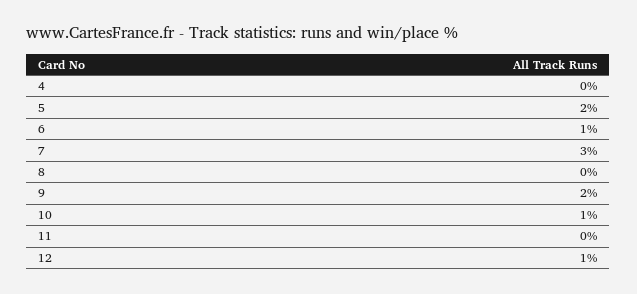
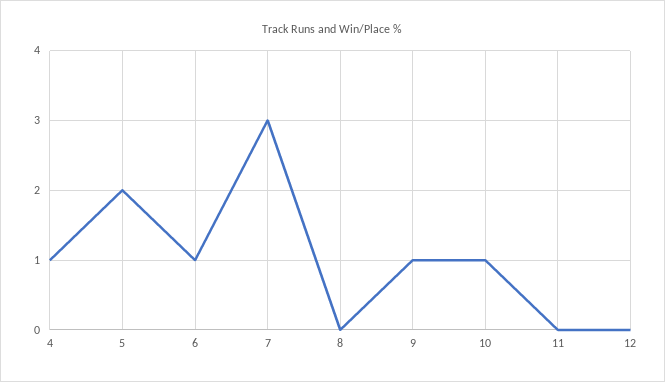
4: 0 -> 1
9: 2 -> 1
12: 1 -> 0

